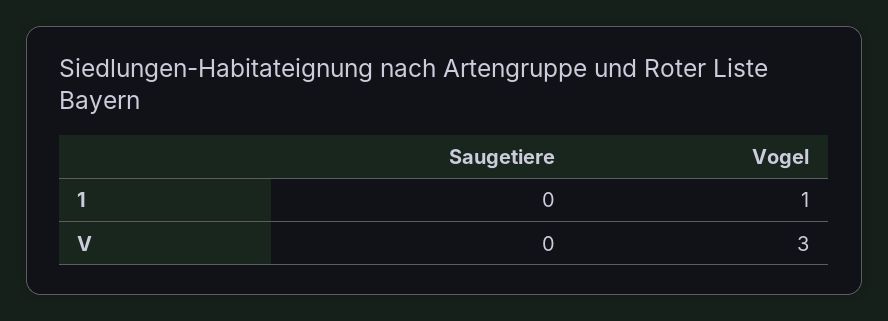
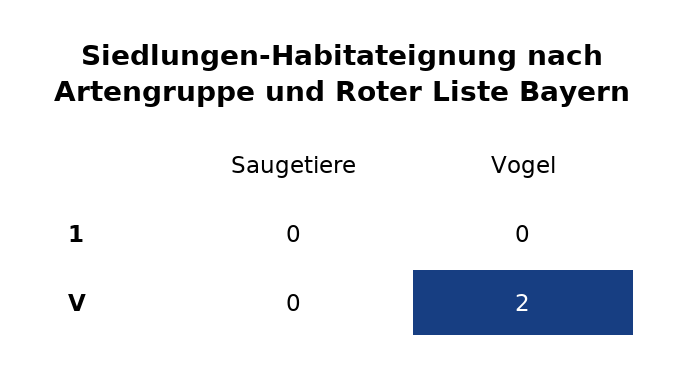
Vogel, 1: 1 -> 0
Vogel, V: 3 -> 2

